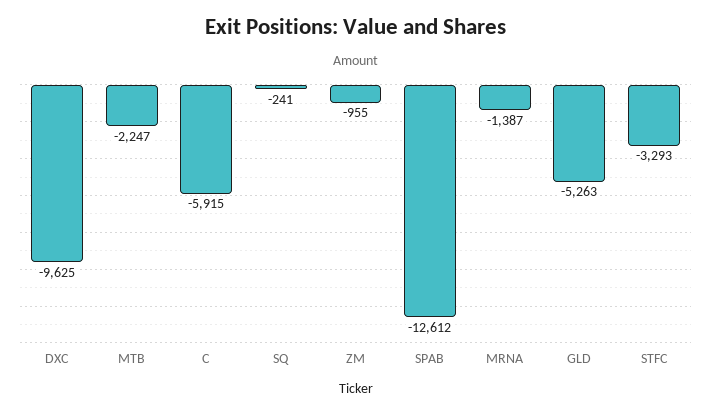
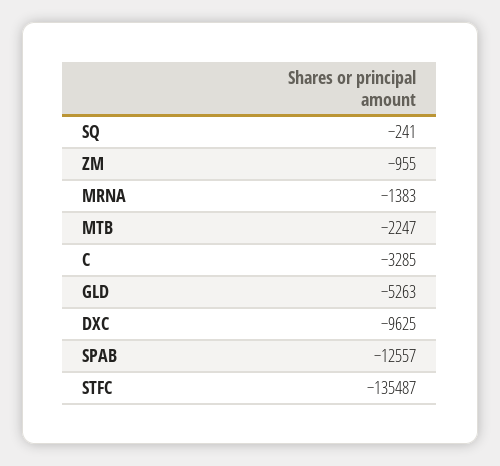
C: -5915 -> -3285
SPAB: -12612 -> -12557
MRNA: -1387 -> -1383
STFC: -3293 -> -135487

